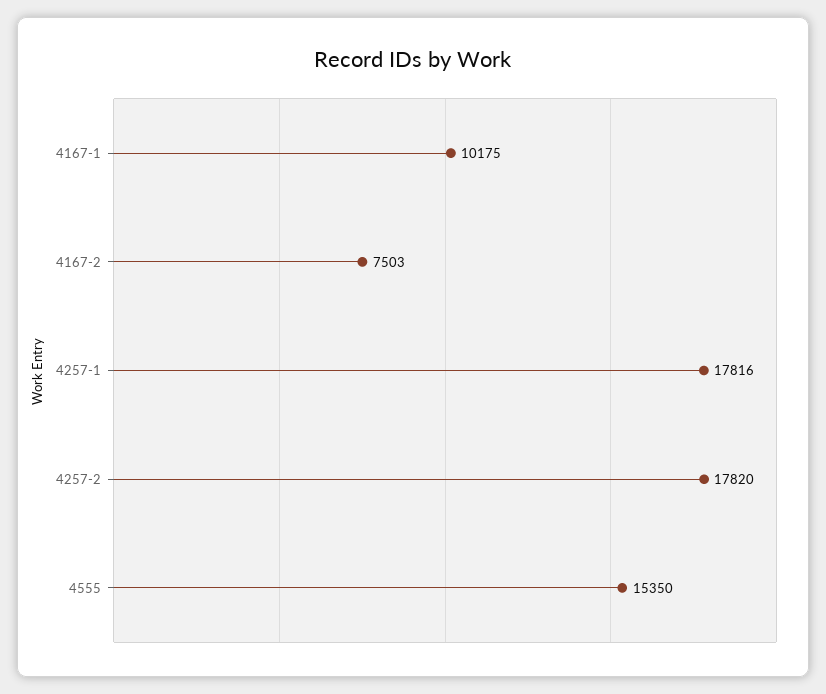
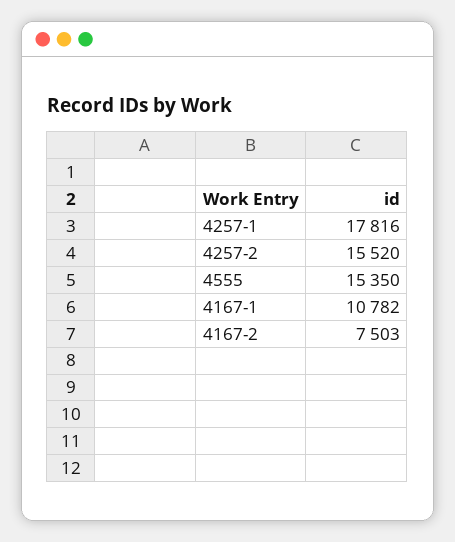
4167-1: 10175 -> 10782
4257-2: 17820 -> 15520

